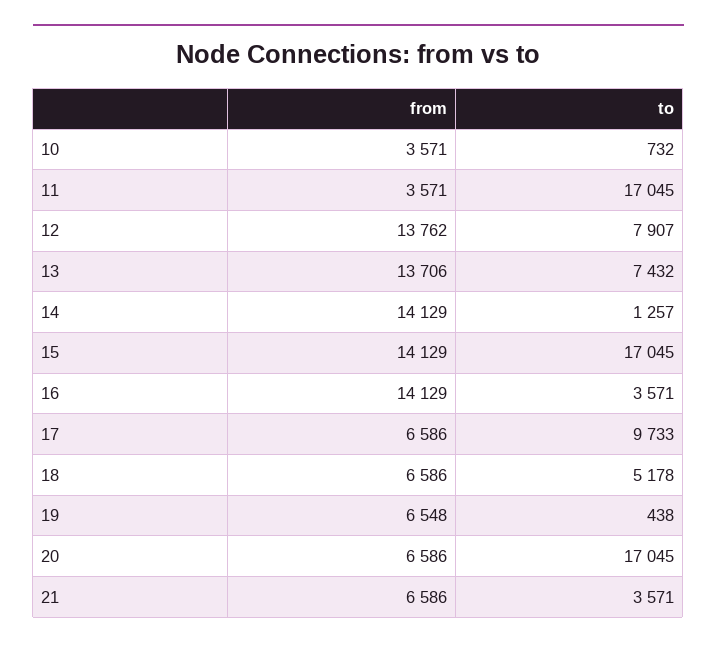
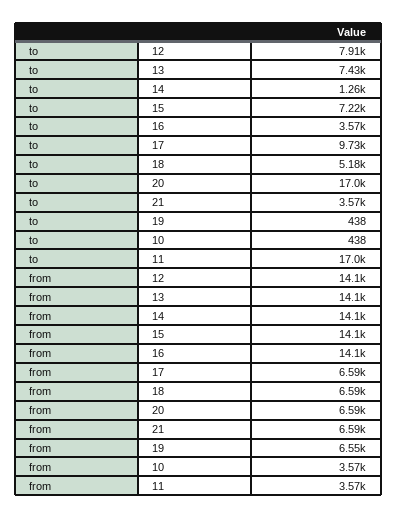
to, 10: 732 -> 438
from, 12: 13762 -> 14100
from, 13: 13706 -> 14100
to, 15: 17045 -> 7220

